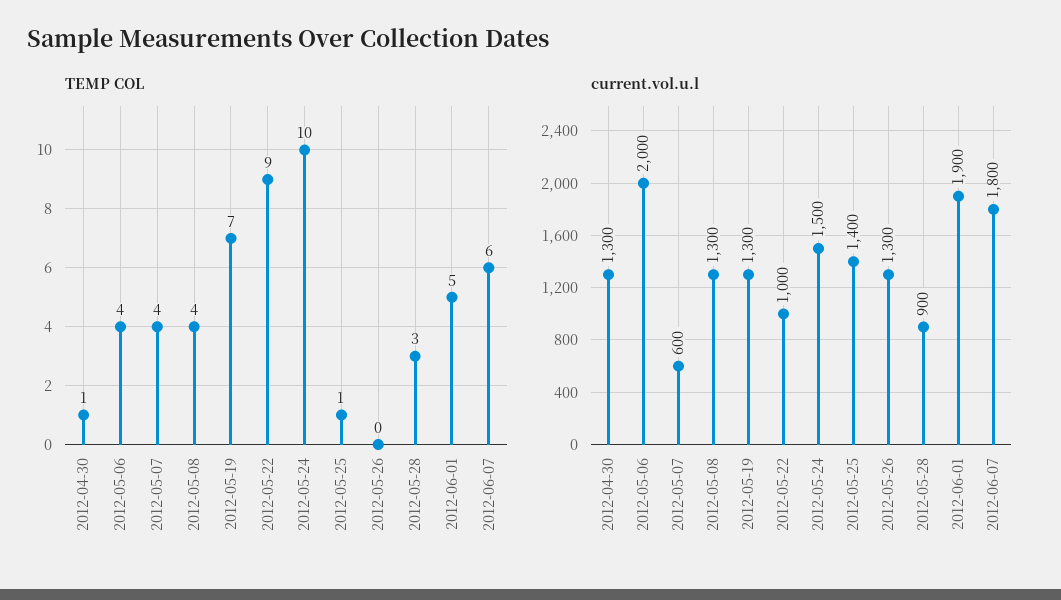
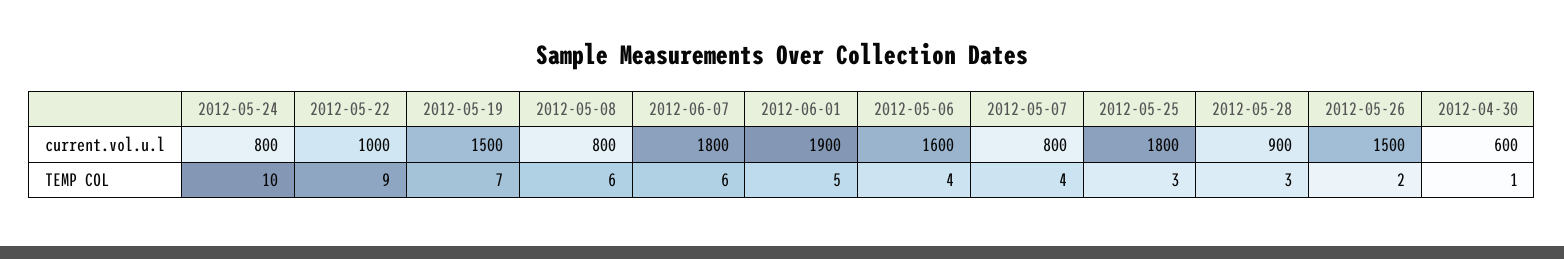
TEMP COL, 2012-05-08: 4 -> 6
TEMP COL, 2012-05-25: 1 -> 3
TEMP COL, 2012-05-26: 0 -> 2
current.vol.u.l, 2012-04-30: 1300 -> 600
current.vol.u.l, 2012-05-06: 2000 -> 1600
current.vol.u.l, 2012-05-07: 600 -> 800
current.vol.u.l, 2012-05-08: 1300 -> 800
current.vol.u.l, 2012-05-19: 1300 -> 1500
current.vol.u.l, 2012-05-24: 1500 -> 800
current.vol.u.l, 2012-05-25: 1400 -> 1800
current.vol.u.l, 2012-05-26: 1300 -> 1500

